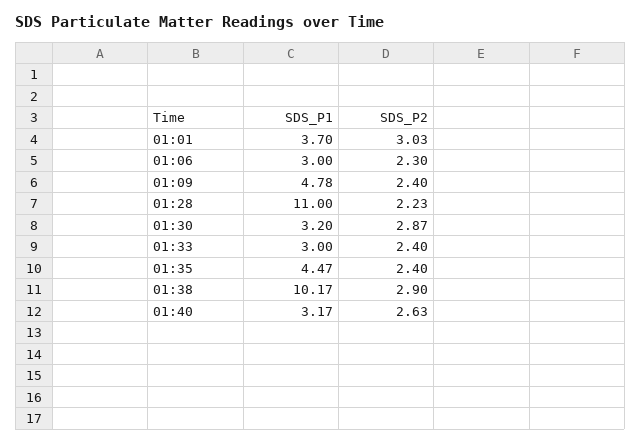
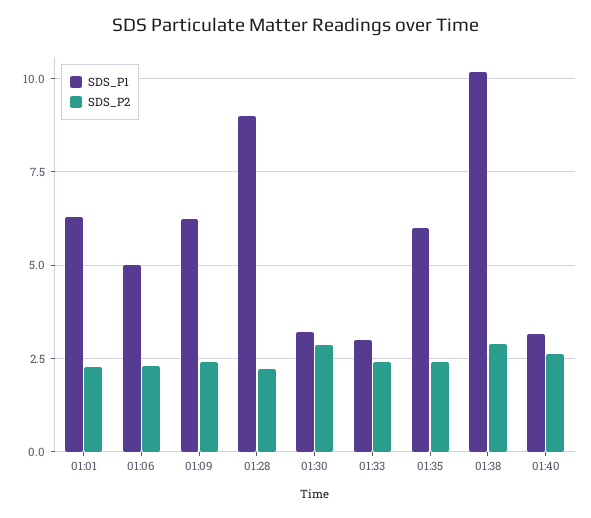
SDS_P1, 01:01: 3.7 -> 6.25
SDS_P2, 01:01: 3.03 -> 2.25
SDS_P1, 01:06: 3 -> 5
SDS_P1, 01:09: 4.78 -> 6.25
SDS_P1, 01:28: 11 -> 9
SDS_P1, 01:35: 4.47 -> 6

